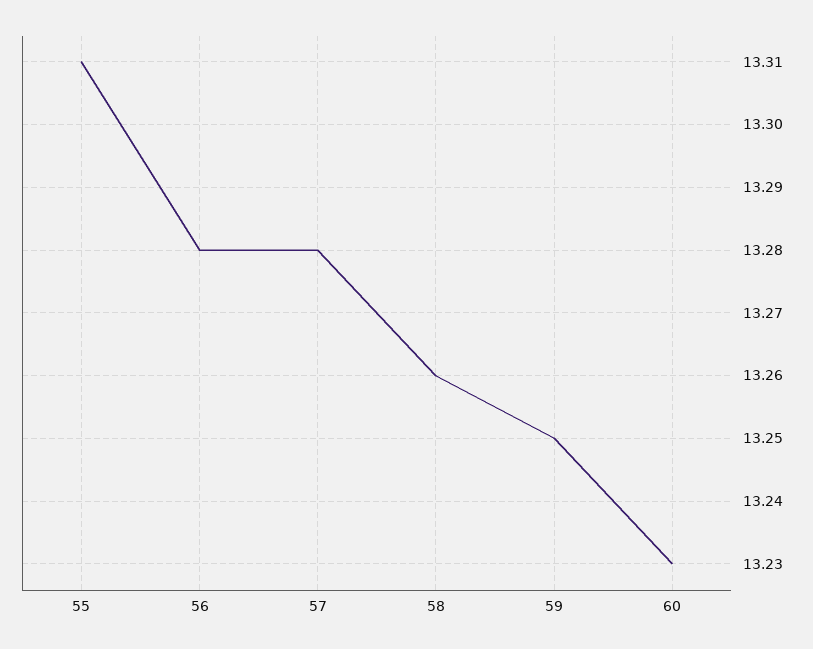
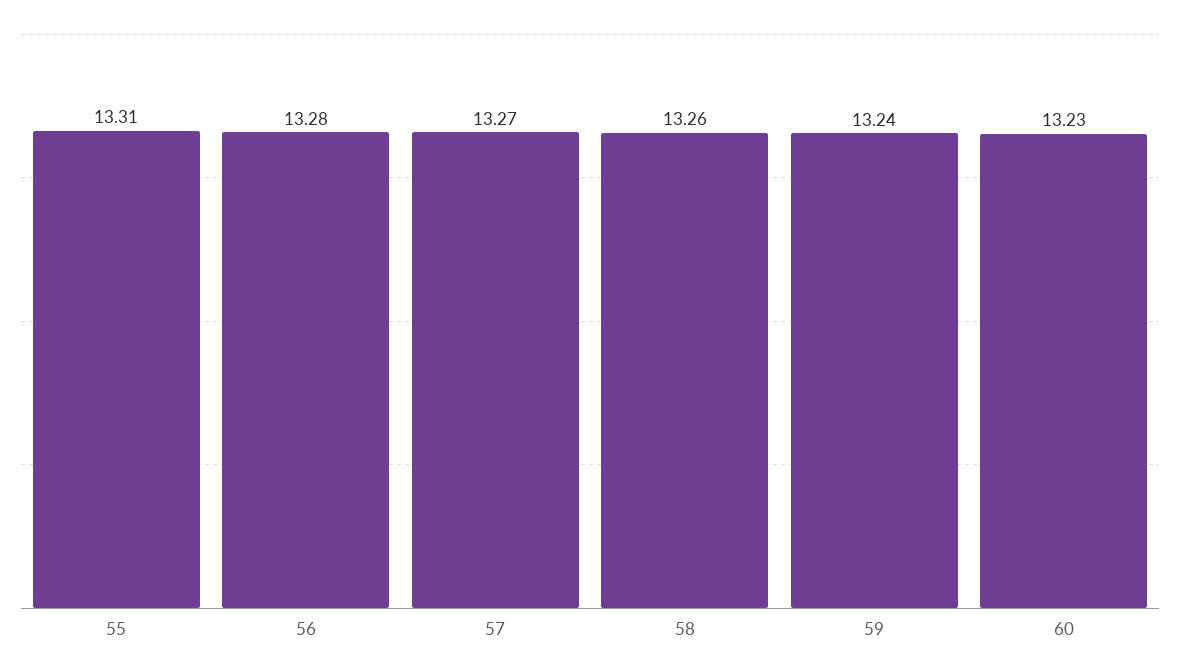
57: 13.28 -> 13.27
59: 13.25 -> 13.24

